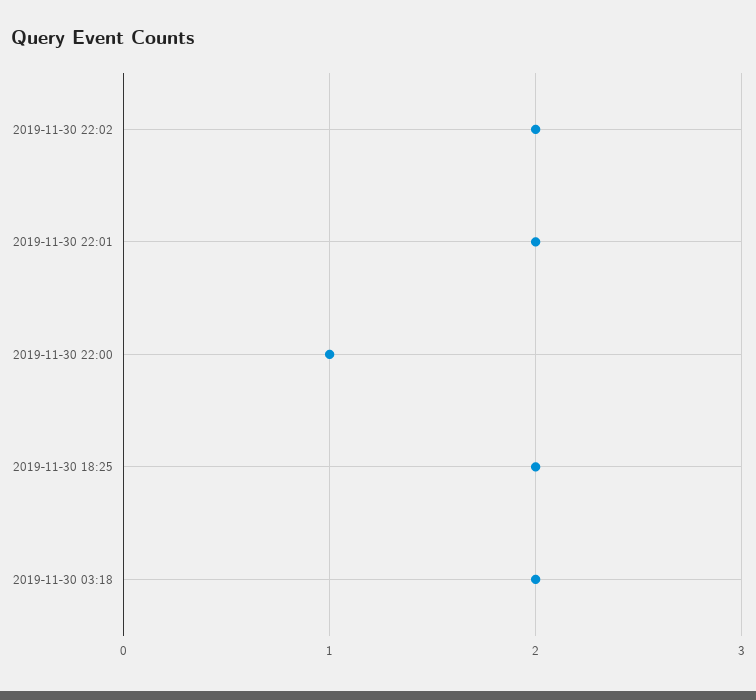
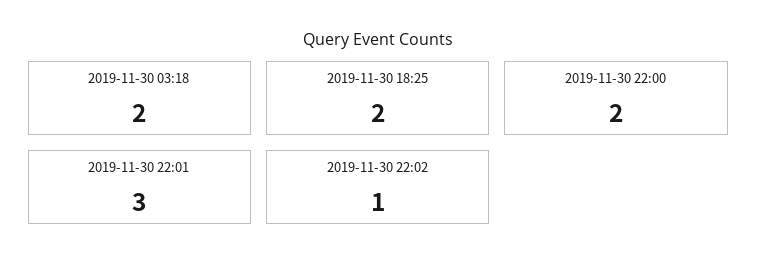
2019-11-30 22:02: 2 -> 1
2019-11-30 22:01: 2 -> 3
2019-11-30 22:00: 1 -> 2

